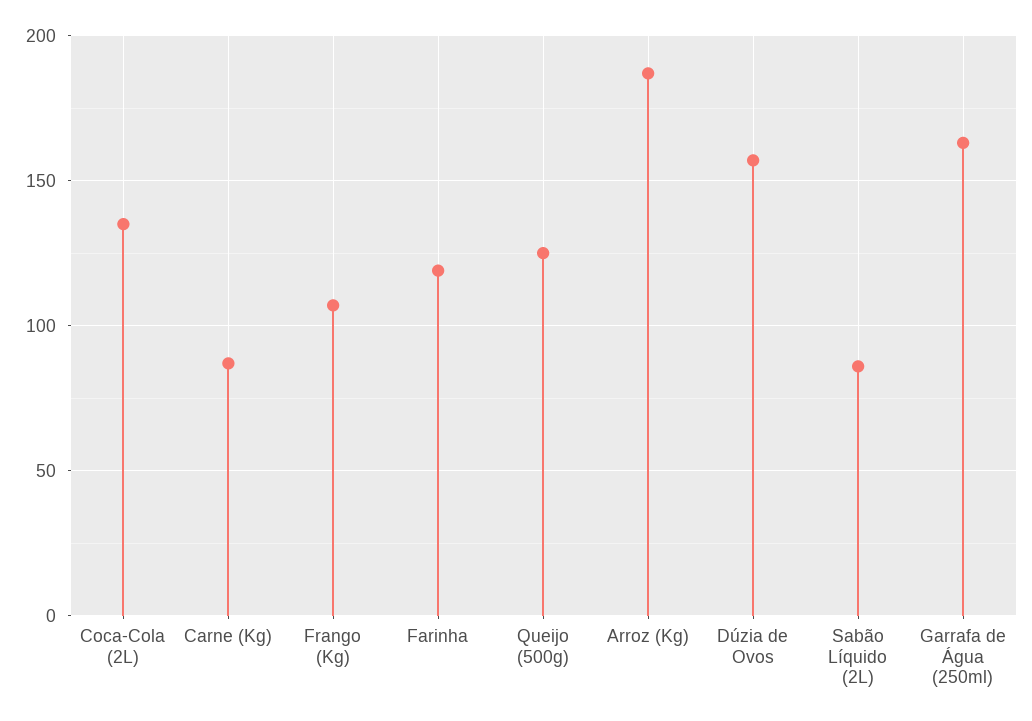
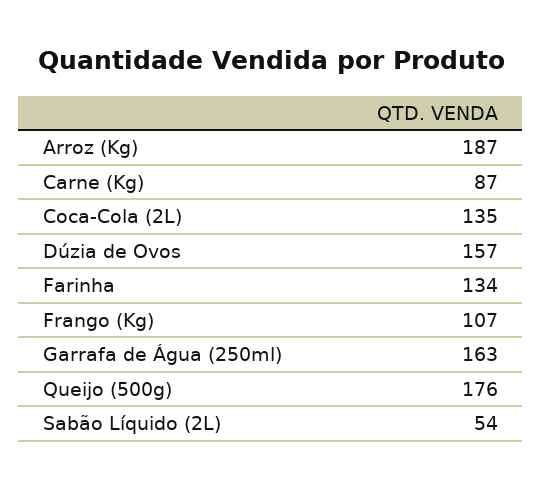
Farinha: 120 -> 134
Queijo (500g): 125 -> 176
Sabão Líquido (2L): 85 -> 54

